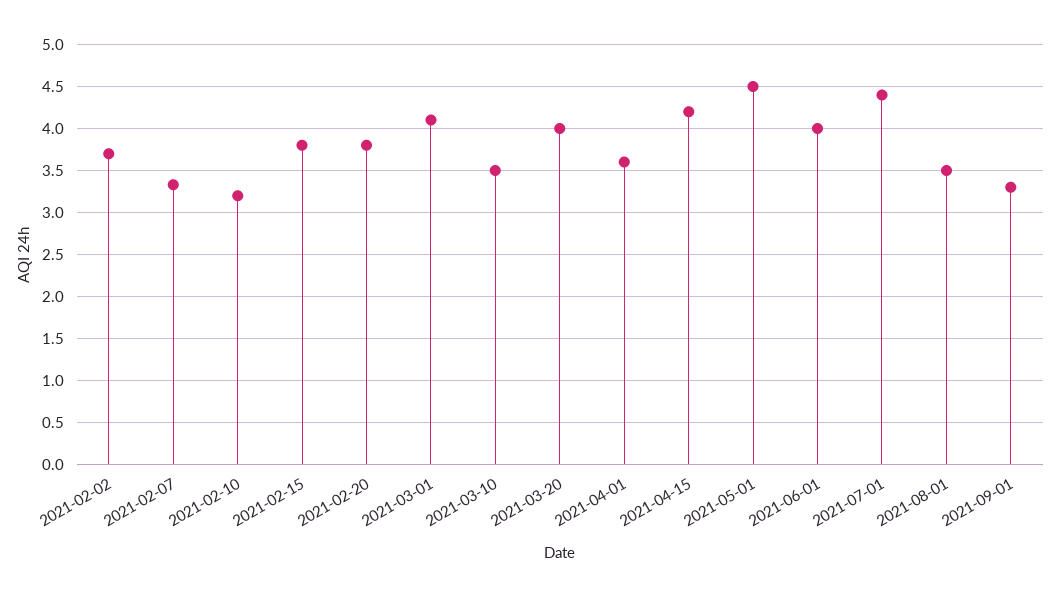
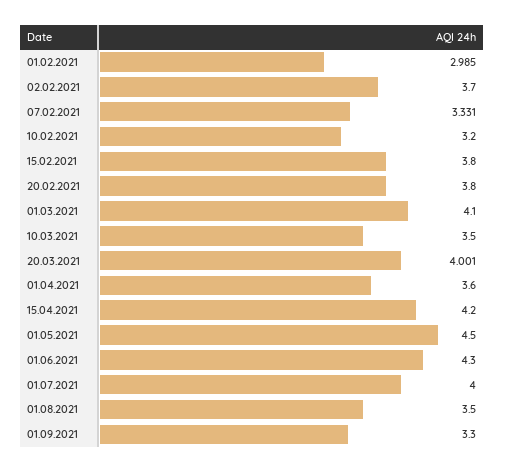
2021-06-01: 4 -> 4.3
2021-07-01: 4.4 -> 4
01.02.2021: none -> 2.985

